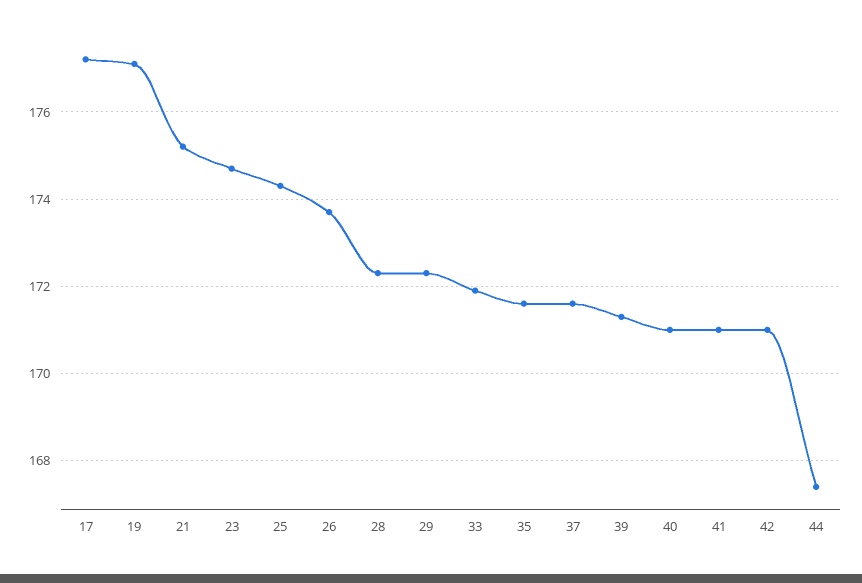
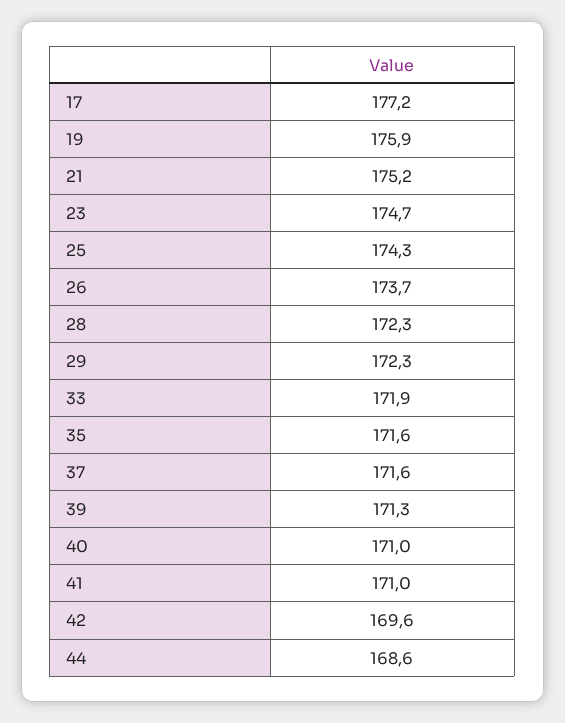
19: 177 -> 175.9
42: 171 -> 169.6
44: 167.5 -> 168.6

